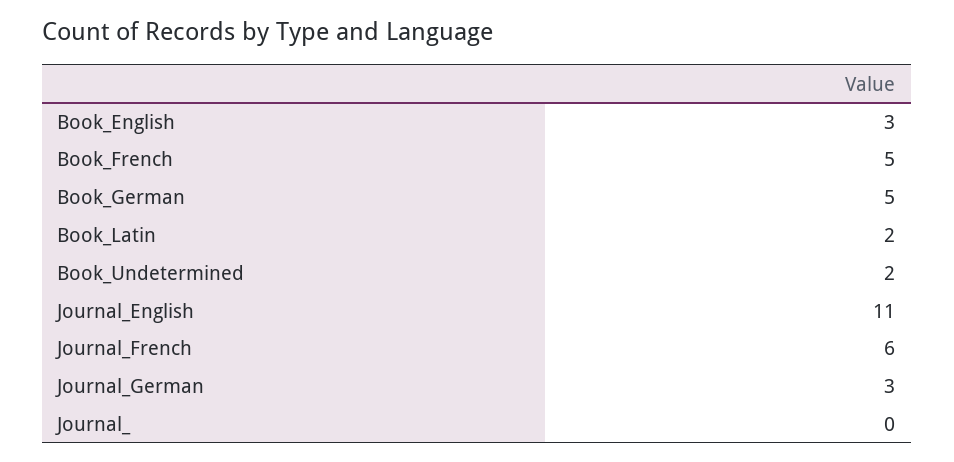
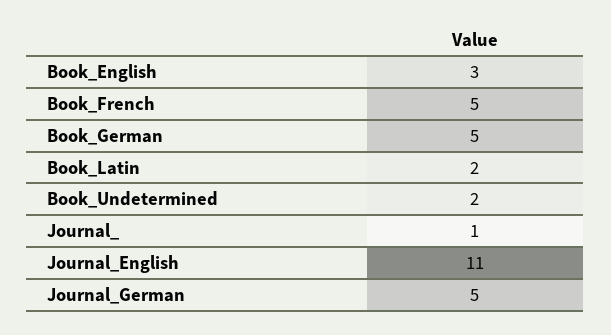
Journal_French: 6 -> none
Journal_German: 3 -> 5
Journal_: 0 -> 1

